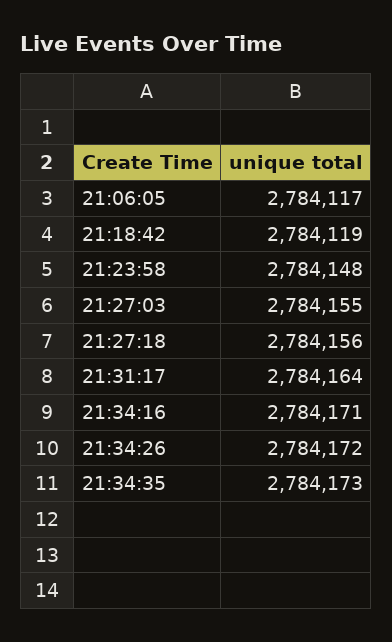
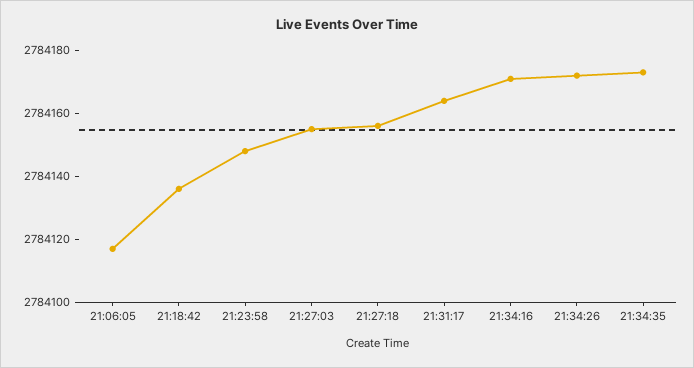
21:18:42: 2784119 -> 2784135

